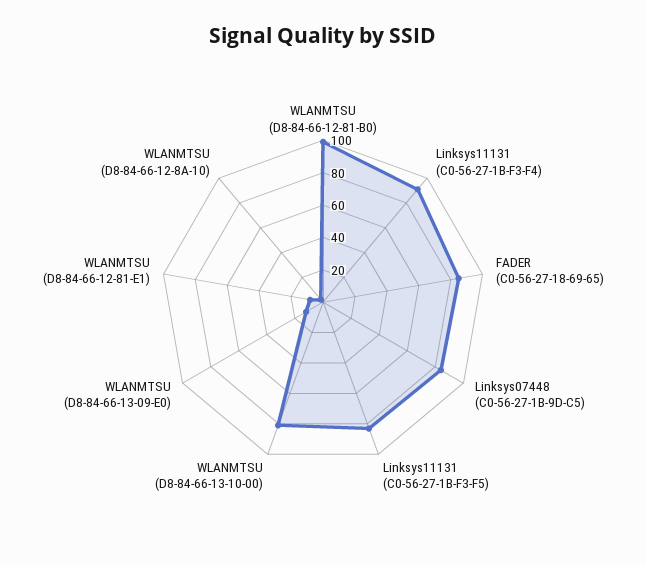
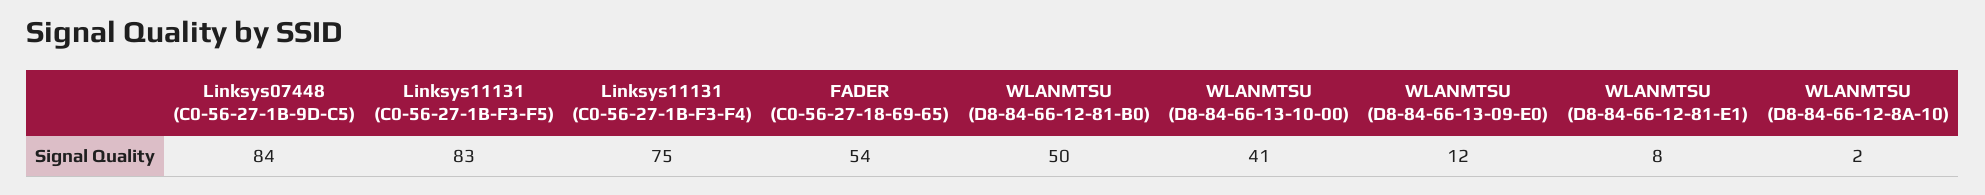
WLANMTSU (D8-84-66-12-81-B0): 100 -> 50
Linksys11131 (C0-56-27-1B-F3-F4): 90 -> 75
FADER (C0-56-27-18-69-65): 85 -> 54
WLANMTSU (D8-84-66-13-10-00): 80 -> 41

